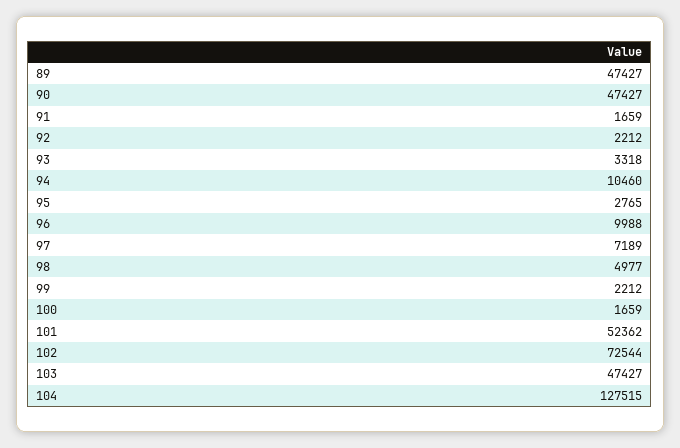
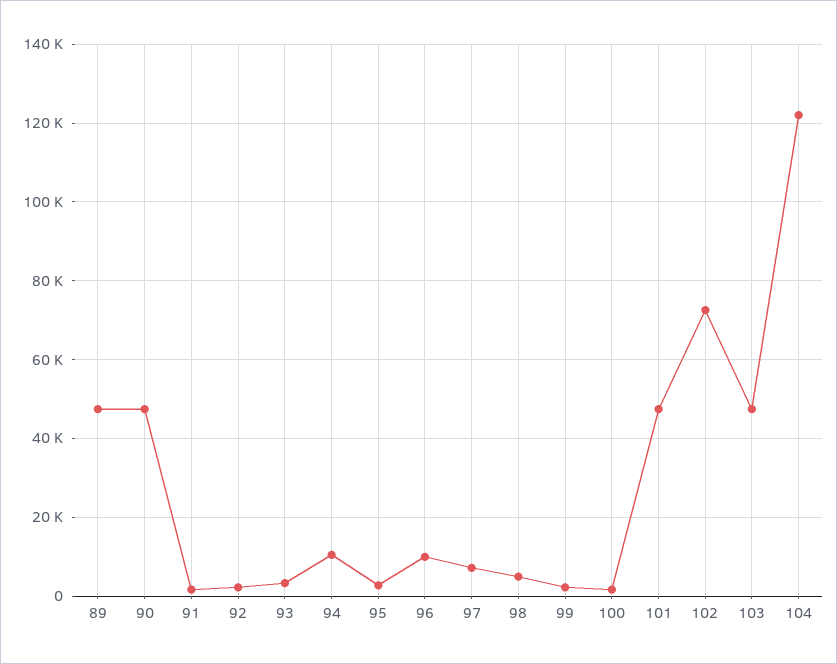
101: 52362 -> 48000
104: 127515 -> 122000

